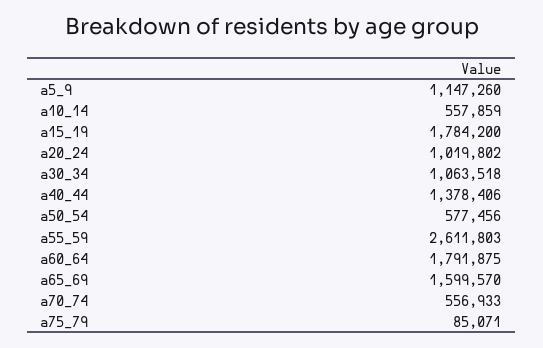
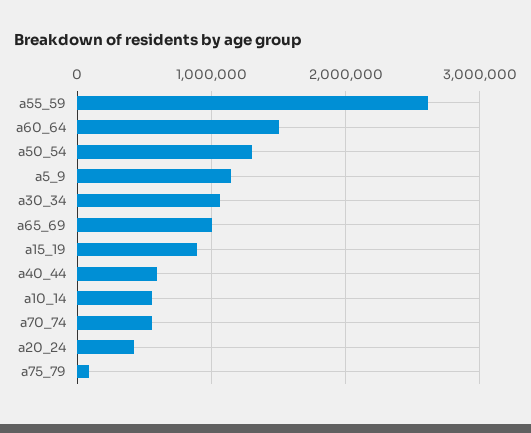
a15_19: 1784200 -> 900000
a20_24: 1019802 -> 400000
a40_44: 1378406 -> 600000
a50_54: 577456 -> 1300000
a60_64: 1791875 -> 1500000
a65_69: 1599570 -> 1000000

